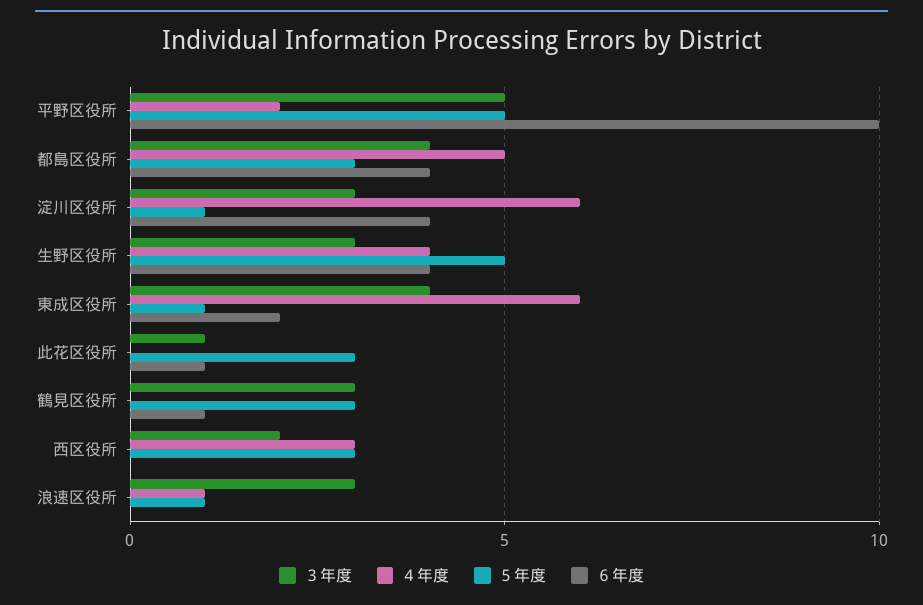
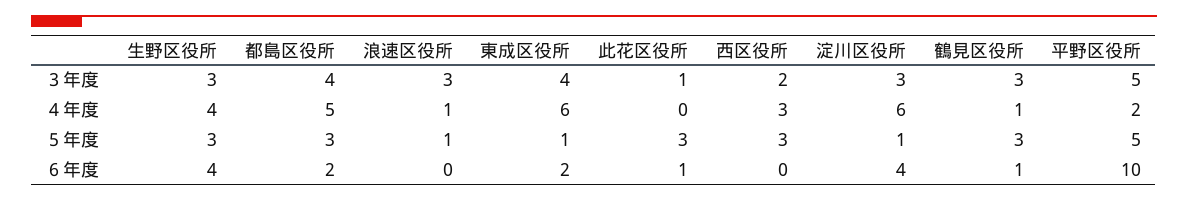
６年度, 都島区役所: 4 -> 2
５年度, 生野区役所: 5 -> 3
４年度, 鶴見区役所: 0 -> 1

